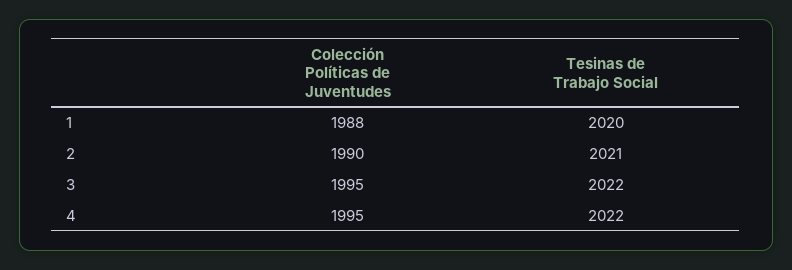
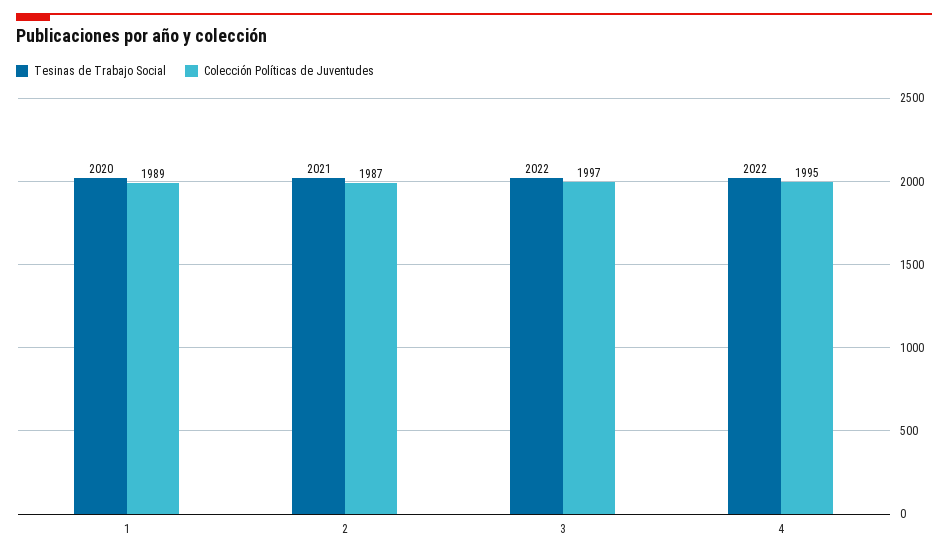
Colección Políticas de Juventudes, 1: 1988 -> 1989
Colección Políticas de Juventudes, 2: 1990 -> 1987
Colección Políticas de Juventudes, 3: 1995 -> 1997

